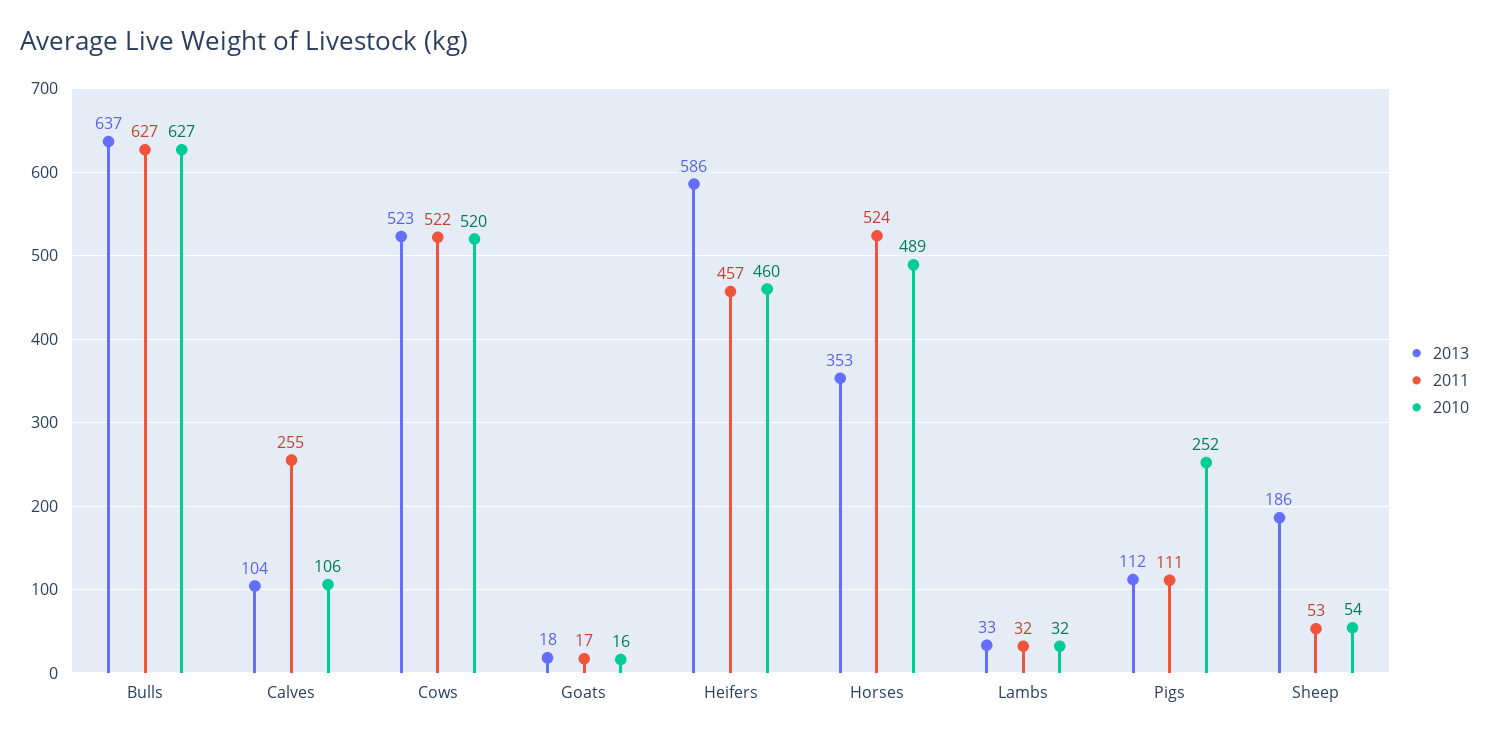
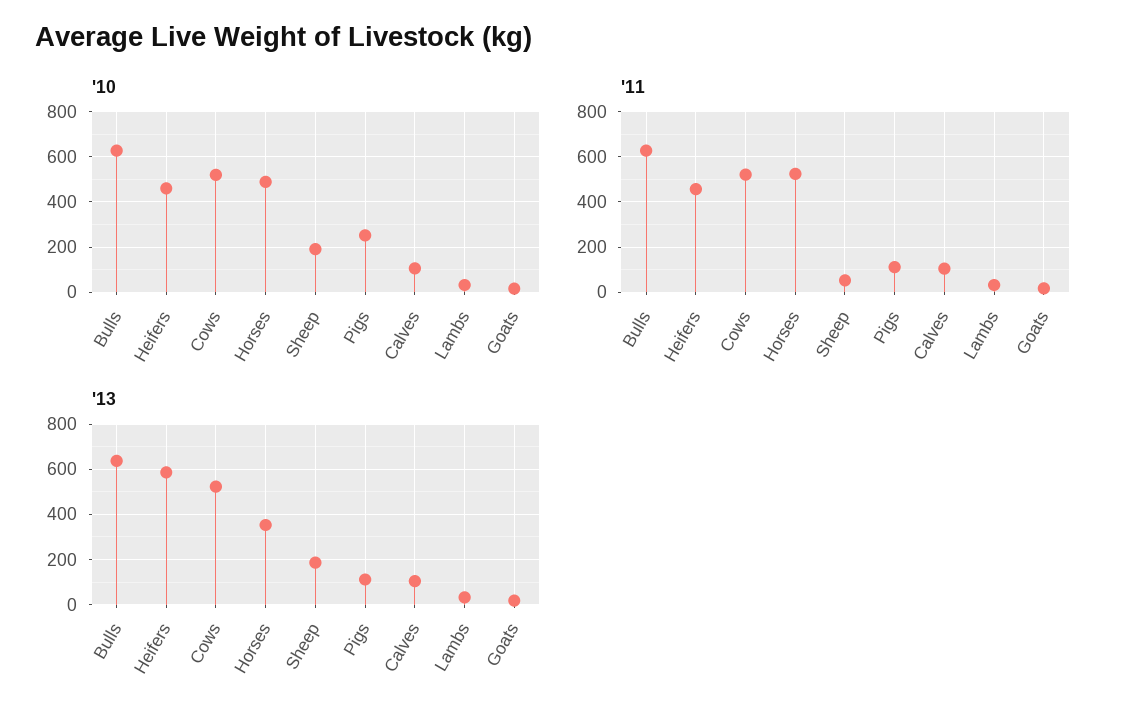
2011, Calves: 255 -> 100
2010, Sheep: 54 -> 200

